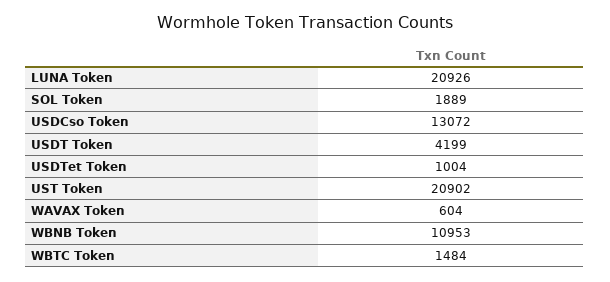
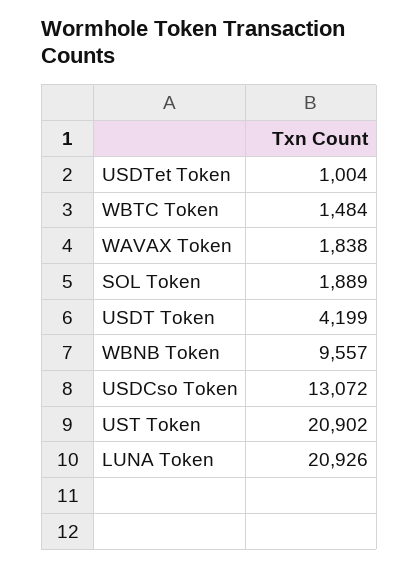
WAVAX Token: 604 -> 1838
WBNB Token: 10953 -> 9557

